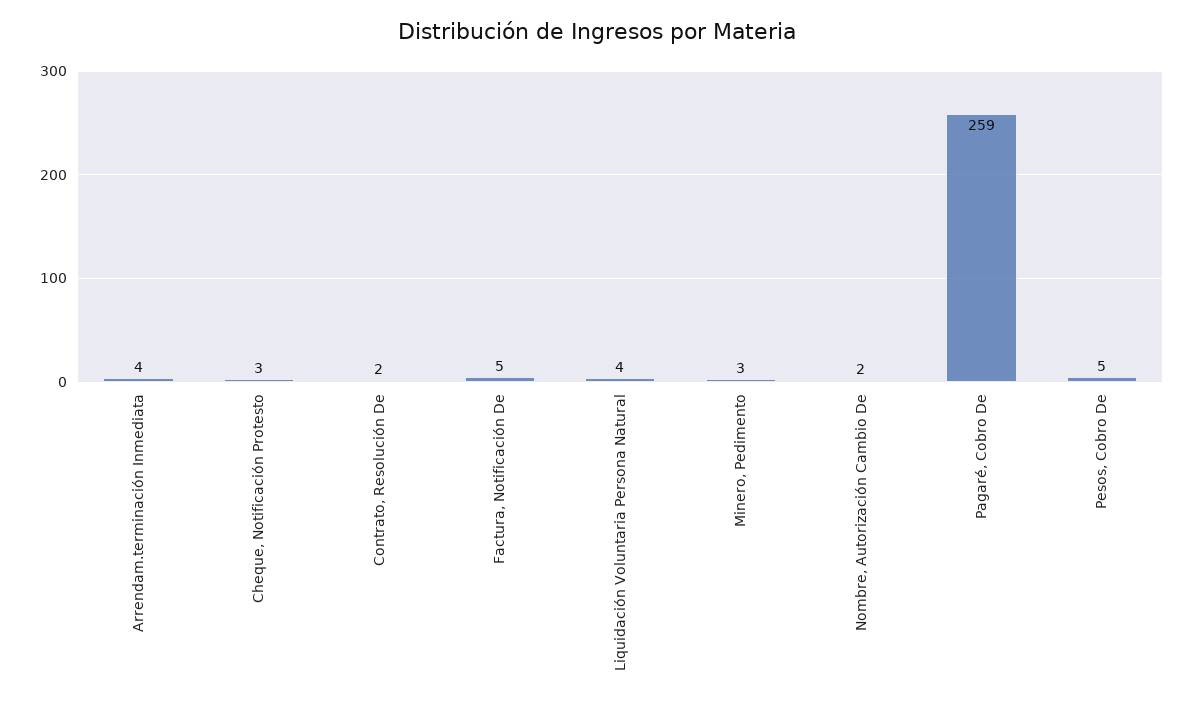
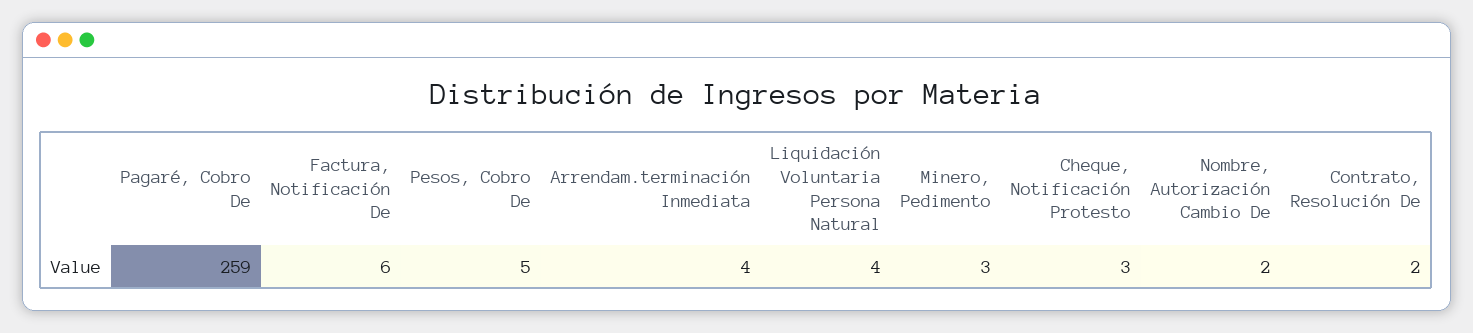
Factura, Notificación De: 5 -> 6

